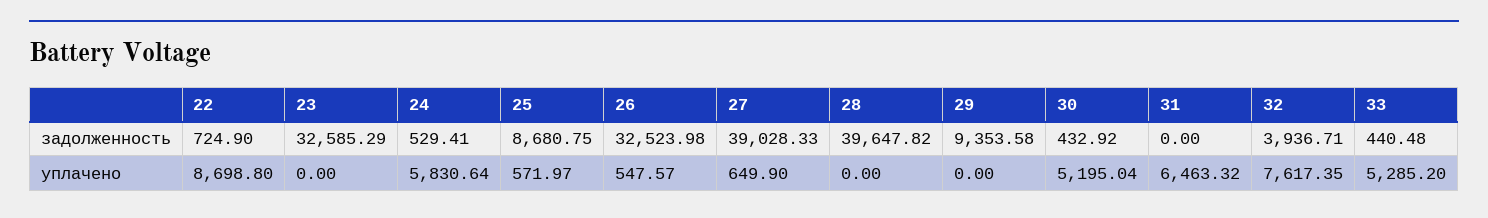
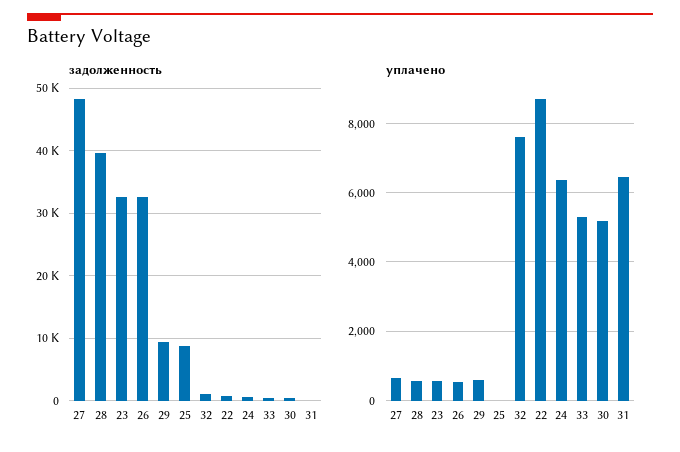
задолженность, 27: 39028.33 -> 48000
задолженность, 32: 3936.71 -> 1000
уплачено, 23: 0 -> 600
уплачено, 24: 5830.64 -> 6400
уплачено, 25: 571.97 -> 0
уплачено, 28: 0 -> 600
уплачено, 29: 0 -> 600

